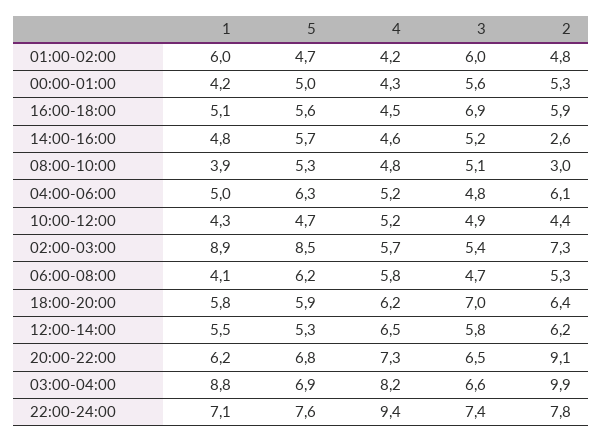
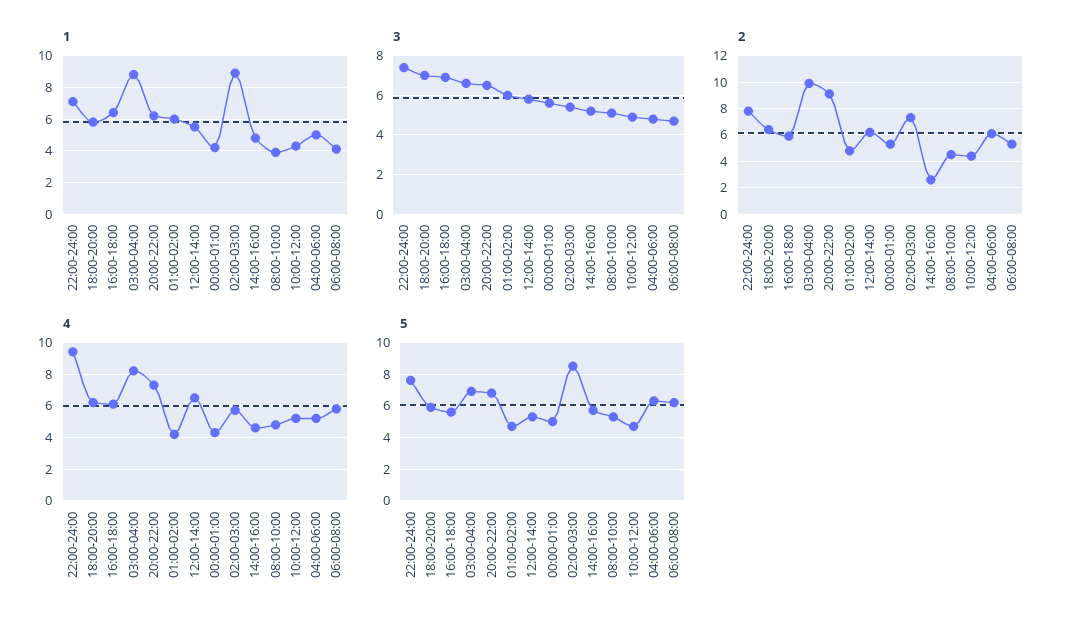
1, 16:00-18:00: 5.1 -> 6.5
4, 16:00-18:00: 4.5 -> 6
2, 08:00-10:00: 3 -> 4.5

